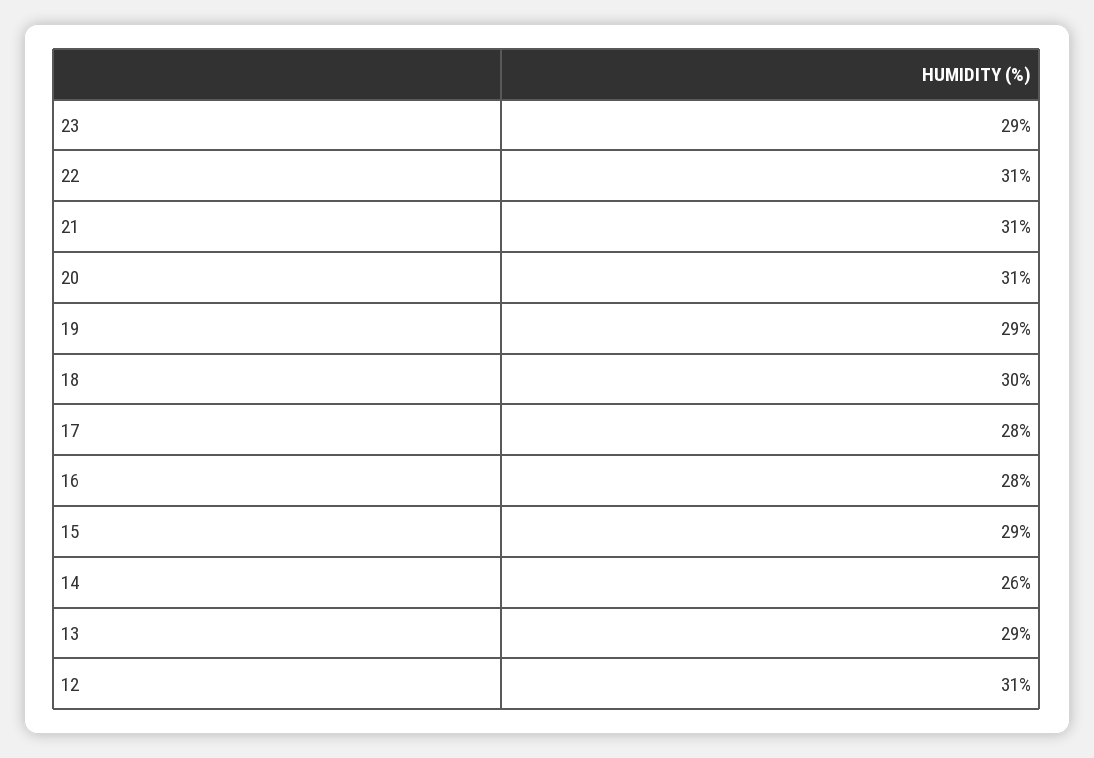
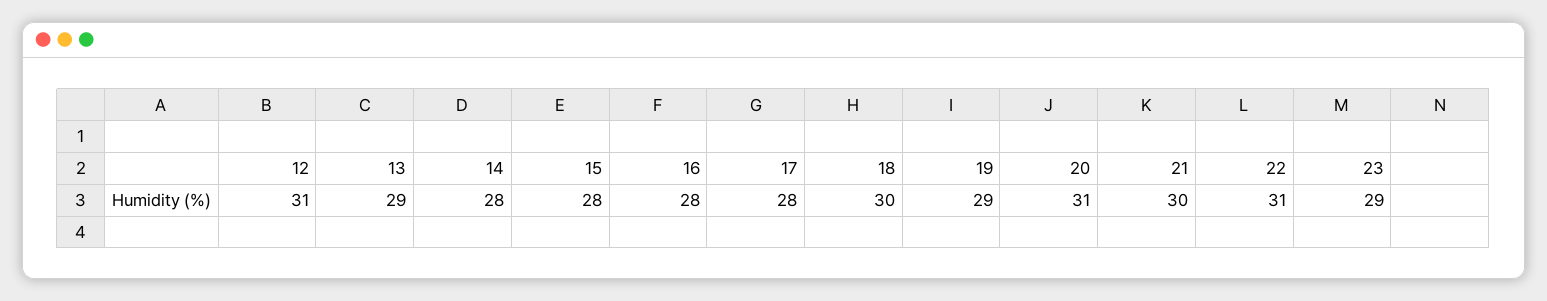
21: 31 -> 30
15: 29 -> 28
14: 26 -> 28

